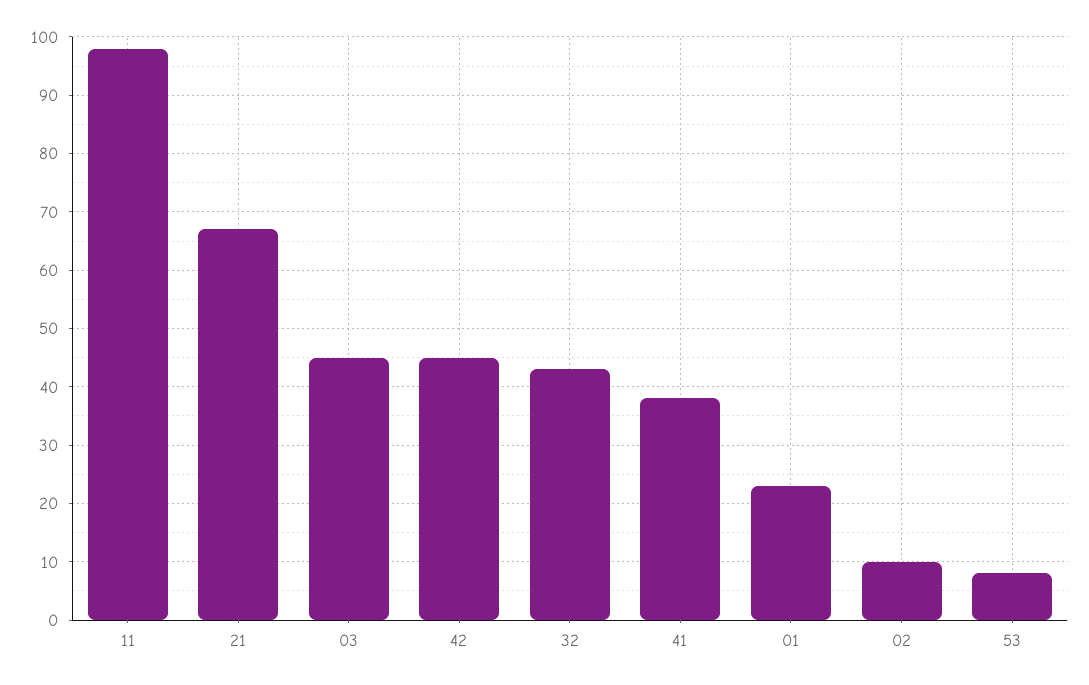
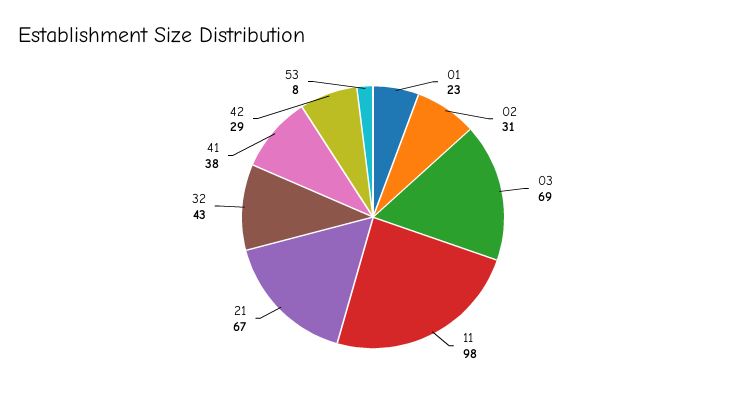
03: 45 -> 69
42: 45 -> 29
02: 10 -> 31

